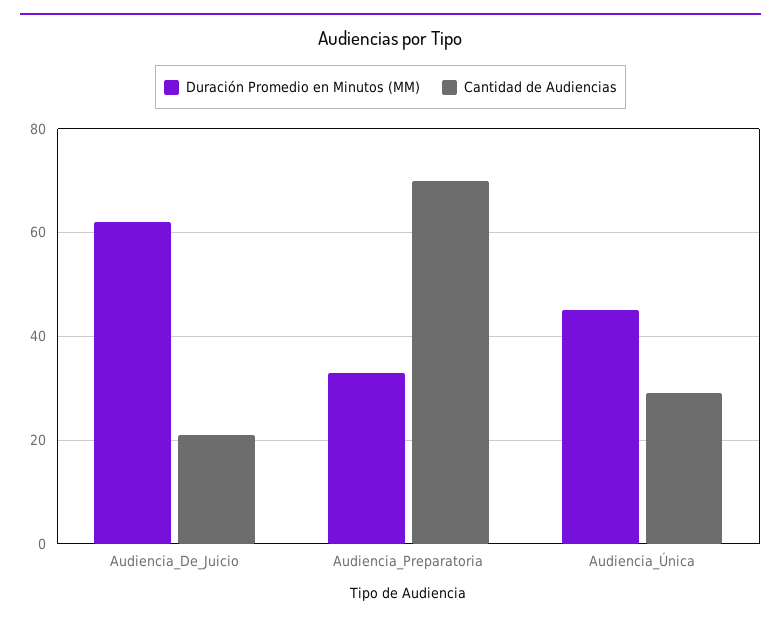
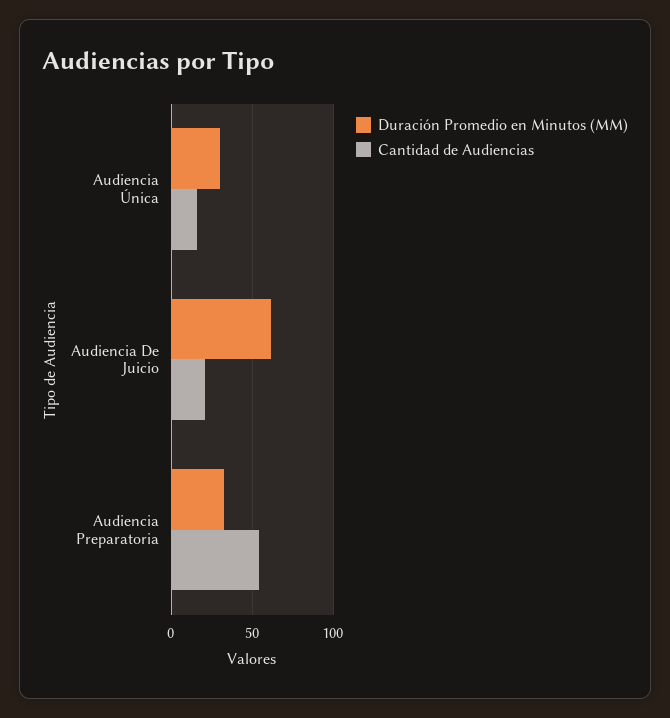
Cantidad de Audiencias, Audiencia_Preparatoria: 70 -> 55
Duración Promedio en Minutos (MM), Audiencia_Única: 45 -> 30
Cantidad de Audiencias, Audiencia_Única: 30 -> 15

